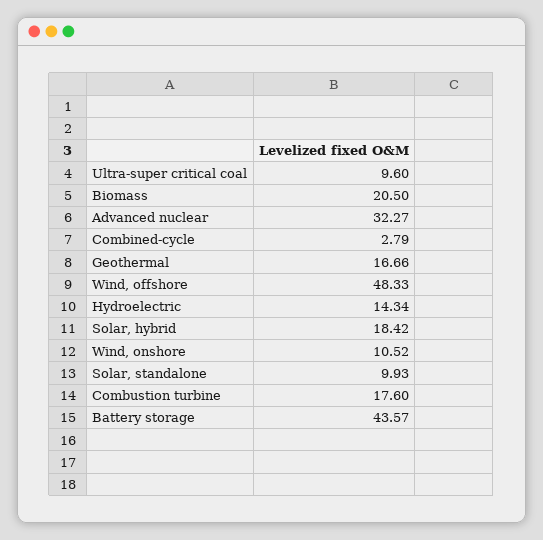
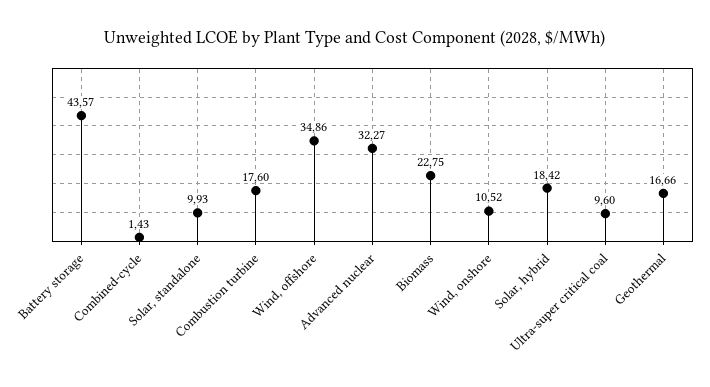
Biomass: 20.5 -> 22.75
Combined-cycle: 2.79 -> 1.43
Wind, offshore: 48.33 -> 34.86
Hydroelectric: 14.34 -> none

